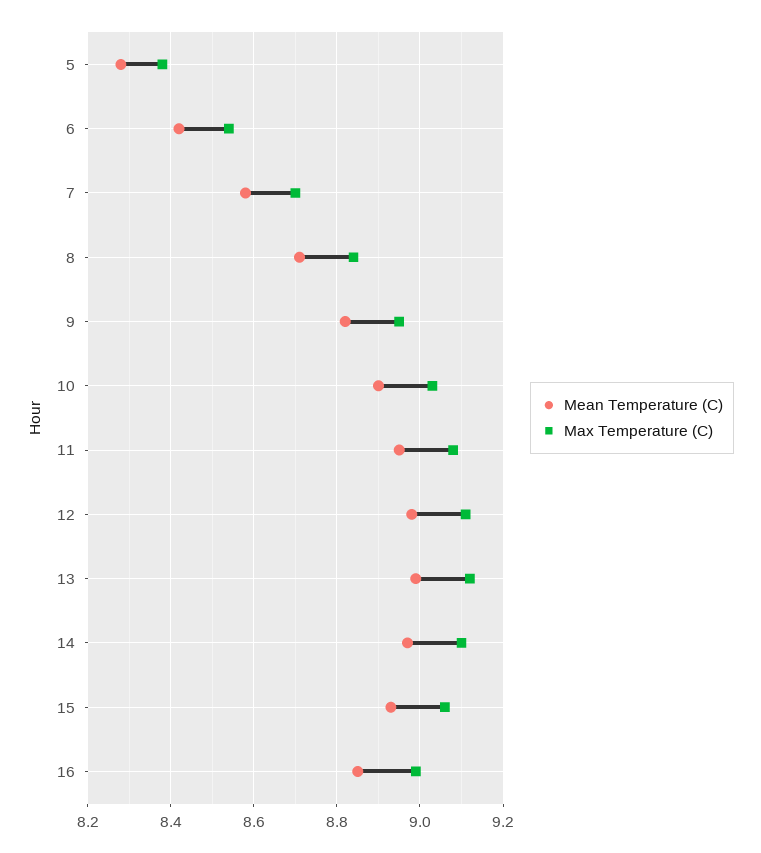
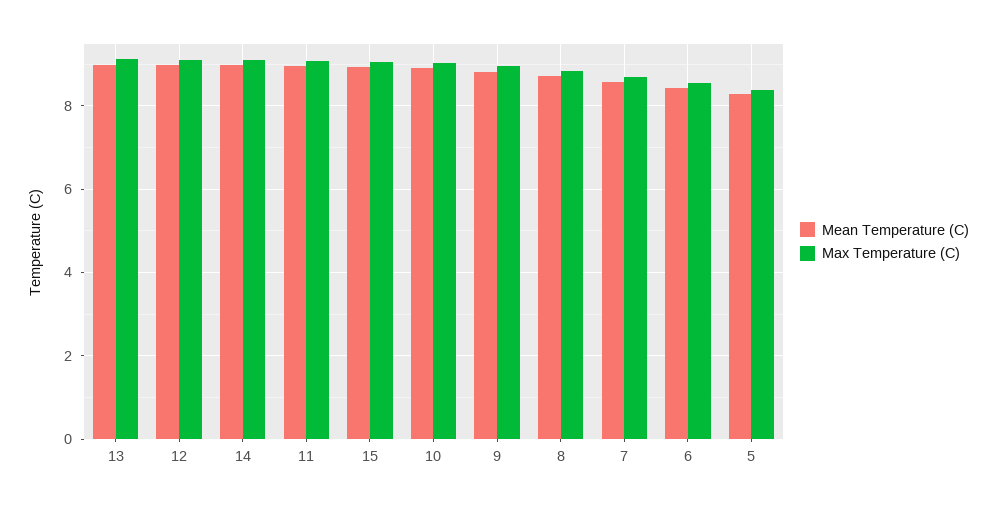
Mean Temperature (C), 16: 8.85 -> none
Max Temperature (C), 16: 9 -> none

